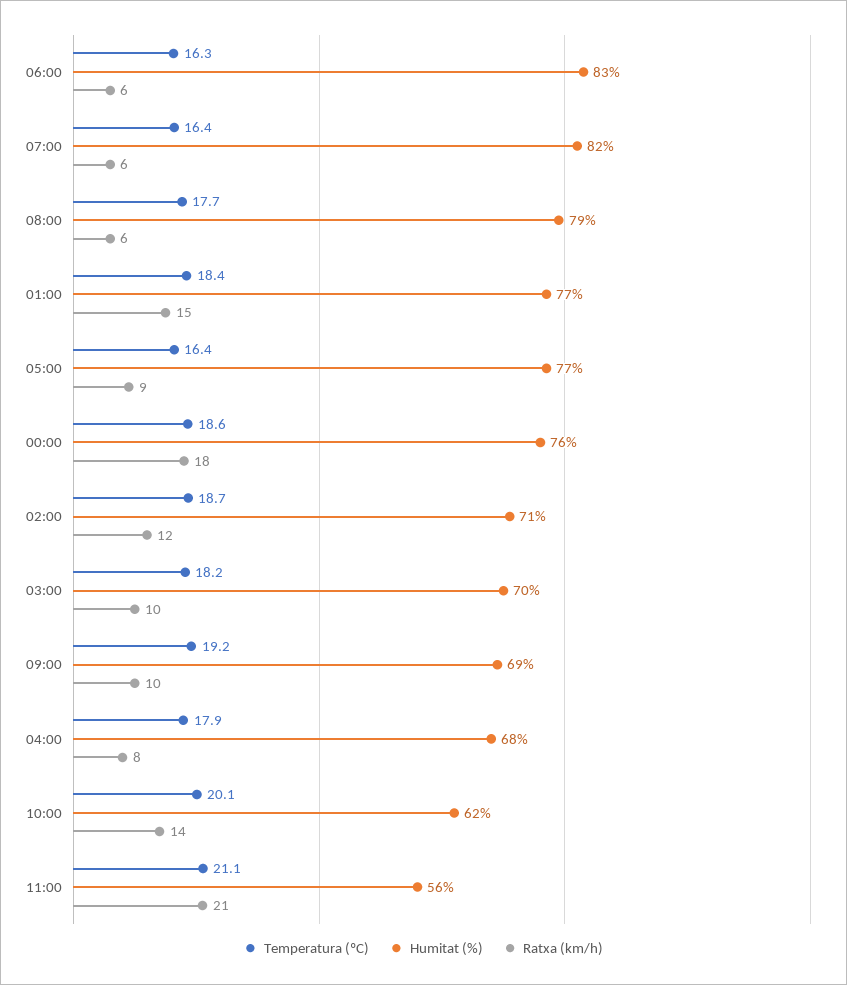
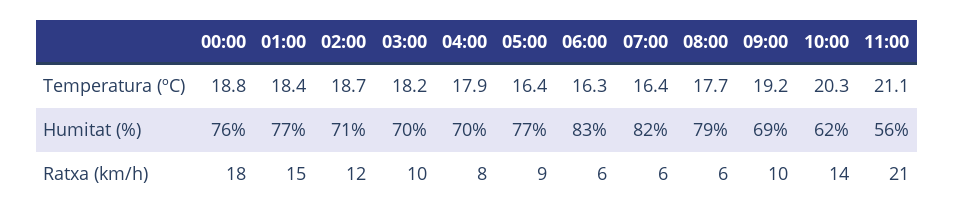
Temperatura (ºC), 00:00: 18.6 -> 18.8
Humitat (%), 04:00: 68 -> 70
Temperatura (ºC), 10:00: 20.1 -> 20.3

